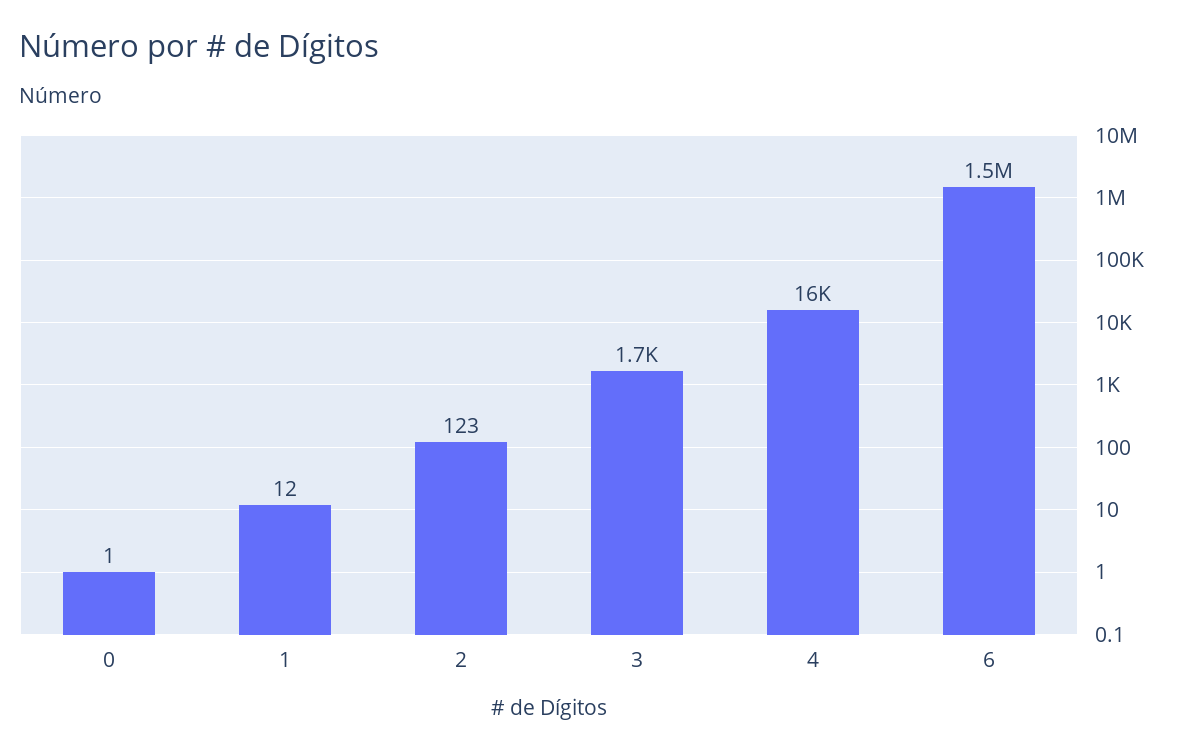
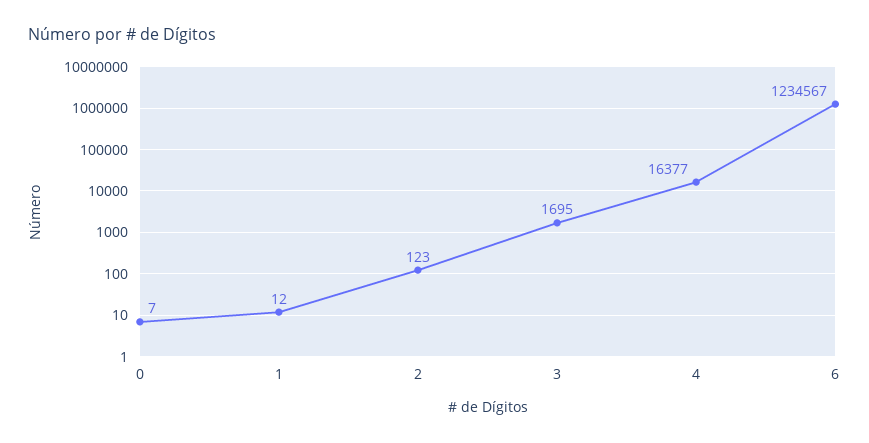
0: 1 -> 7
6: 1500000 -> 1234567

